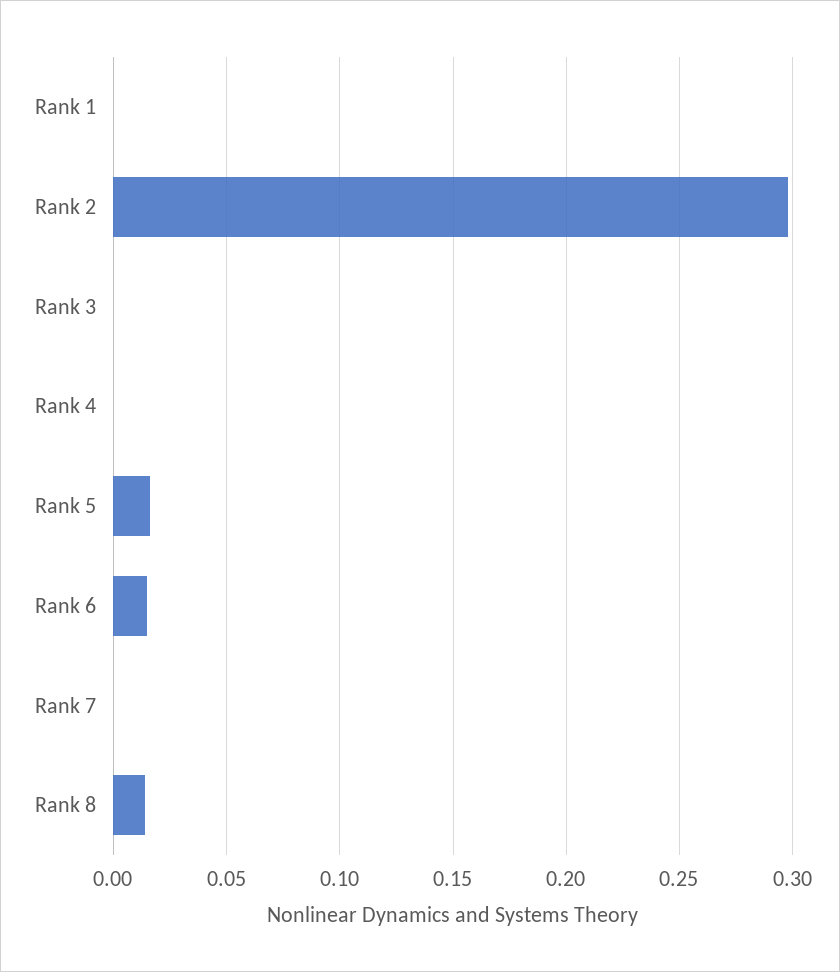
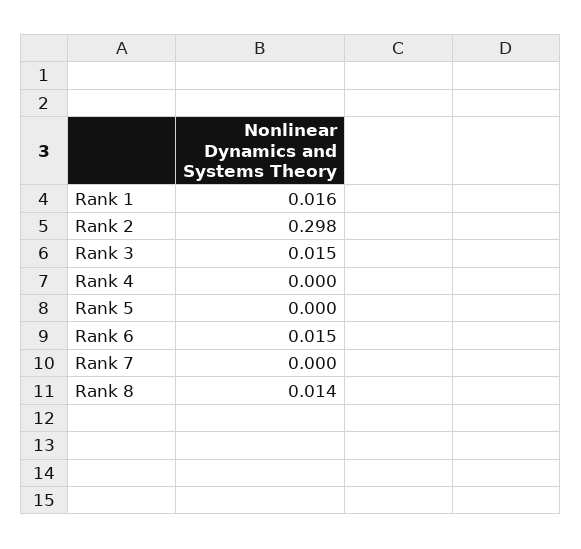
Rank 1: 0 -> 0.016
Rank 3: 0 -> 0.015
Rank 5: 0.015 -> 0

